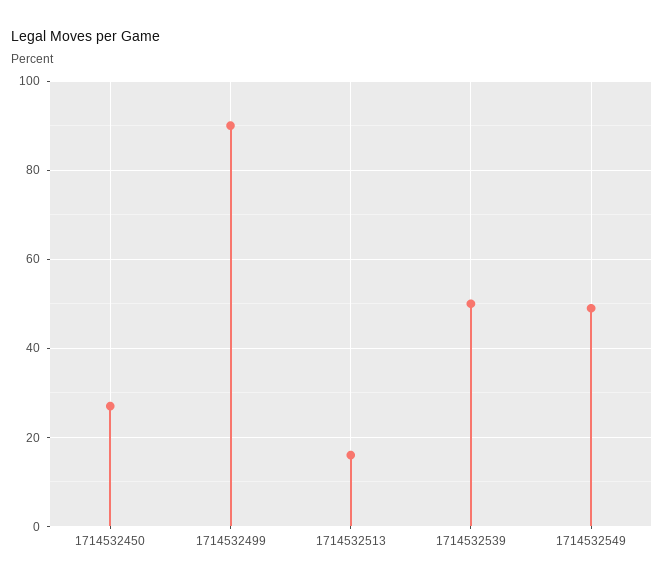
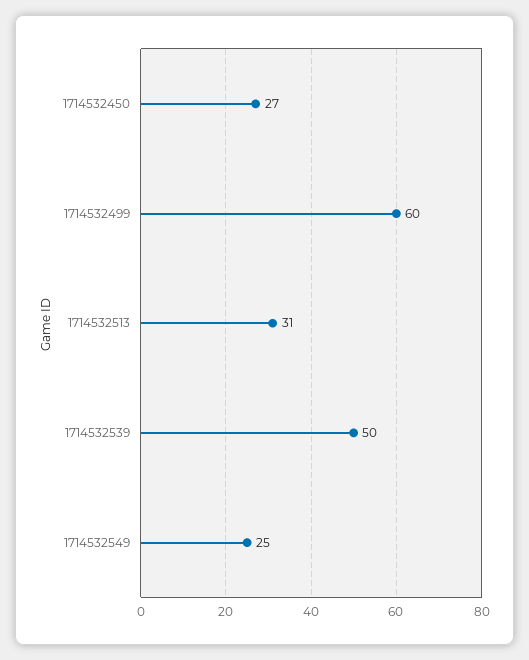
1714532499: 90 -> 60
1714532513: 15 -> 31
1714532549: 50 -> 25

